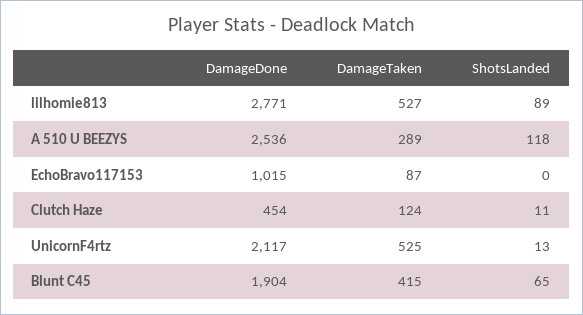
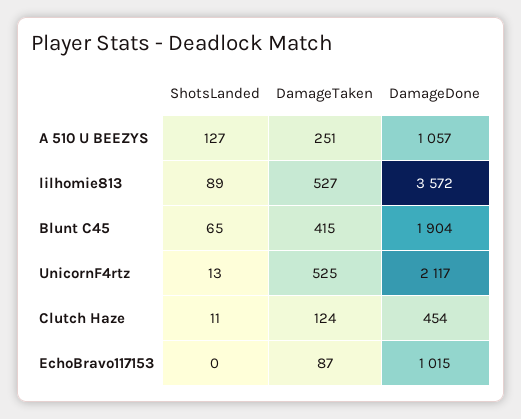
DamageDone, lilhomie813: 2771 -> 3572
DamageDone, A 510 U BEEZYS: 2536 -> 1057
DamageTaken, A 510 U BEEZYS: 289 -> 251
ShotsLanded, A 510 U BEEZYS: 118 -> 127

